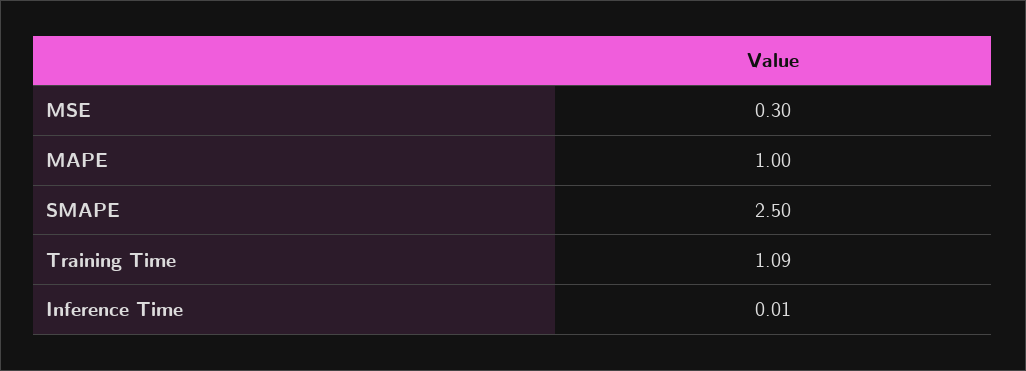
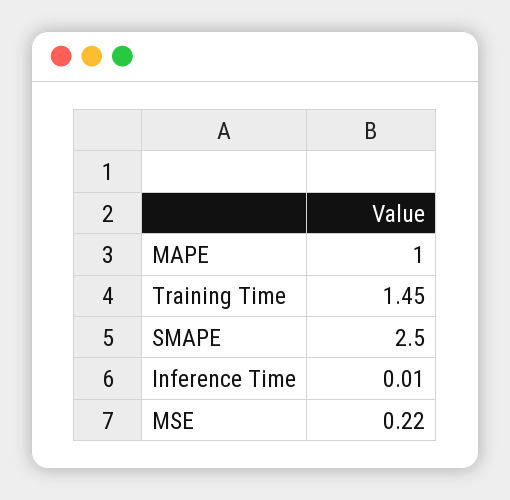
MSE: 0.3 -> 0.22
Training Time: 1.09 -> 1.45

